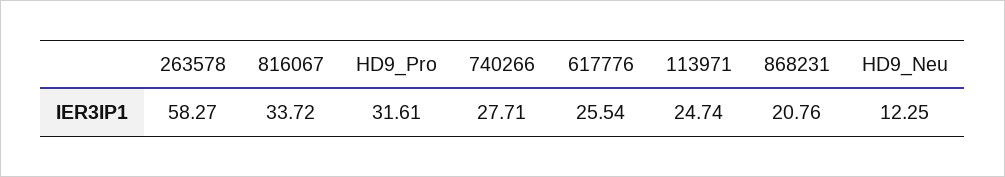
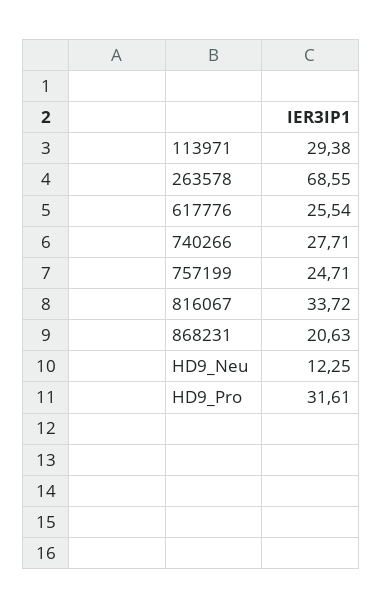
263578: 58.27 -> 68.55
113971: 24.74 -> 29.38
868231: 20.76 -> 20.63
757199: none -> 24.71

